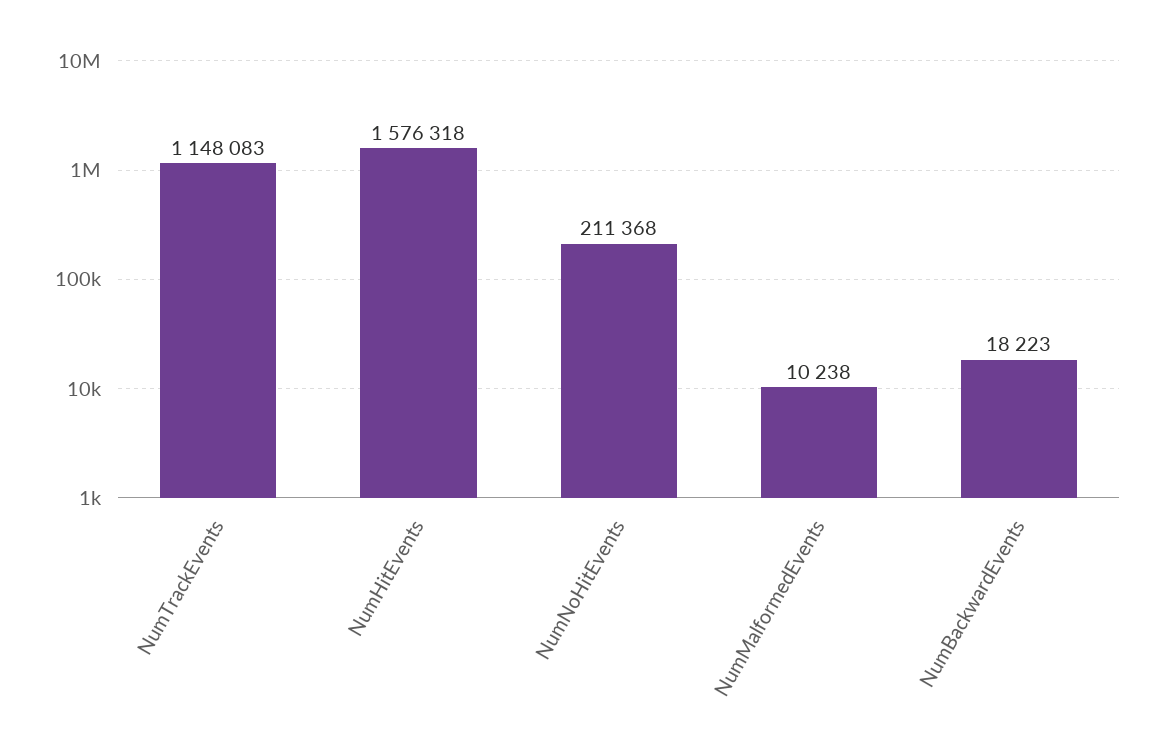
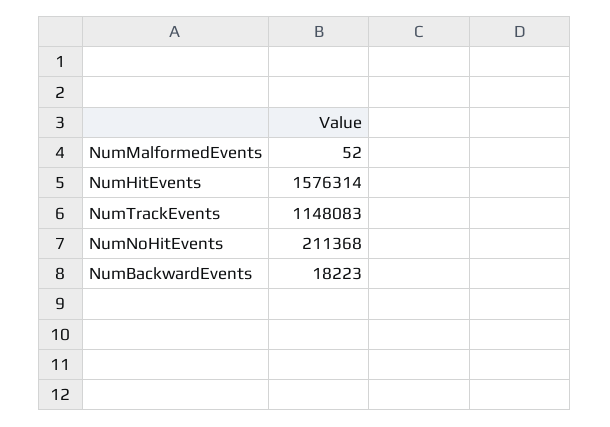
NumHitEvents: 1576318 -> 1576314
NumMalformedEvents: 10238 -> 52

